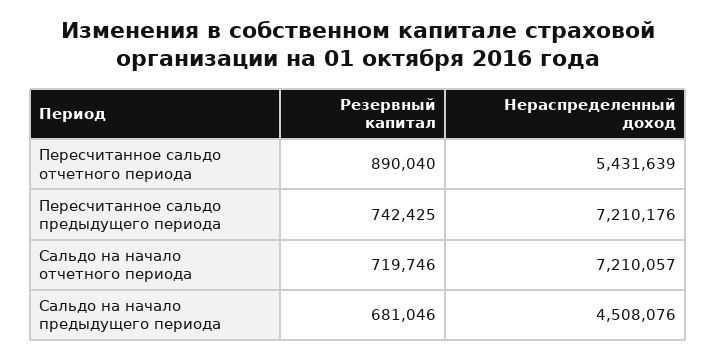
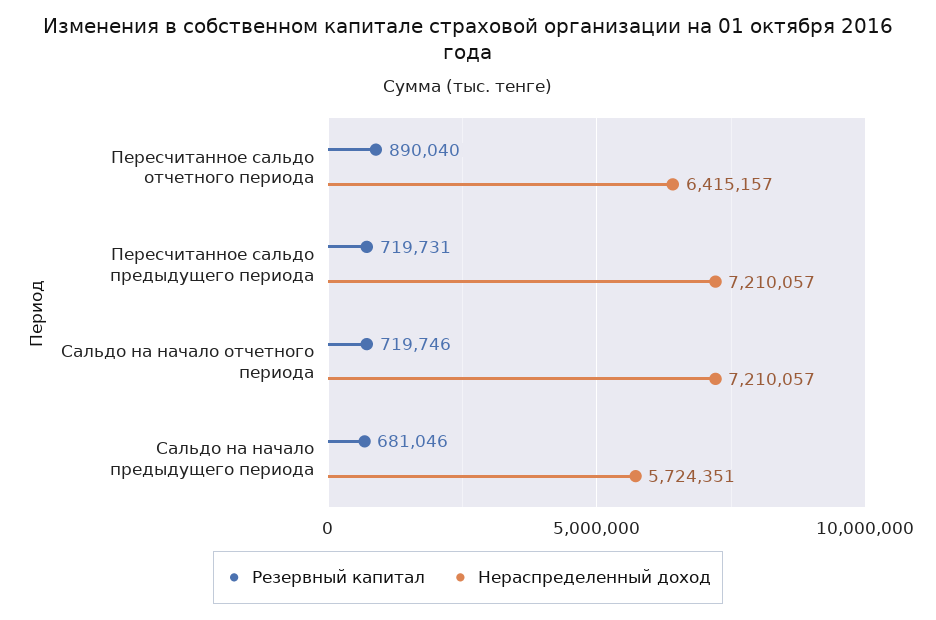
Нераспределенный доход, Пересчитанное сальдо отчетного периода: 5431639 -> 6415157
Резервный капитал, Пересчитанное сальдо предыдущего периода: 742425 -> 719731
Нераспределенный доход, Пересчитанное сальдо предыдущего периода: 7210176 -> 7210057
Нераспределенный доход, Сальдо на начало предыдущего периода: 4508076 -> 5724351

